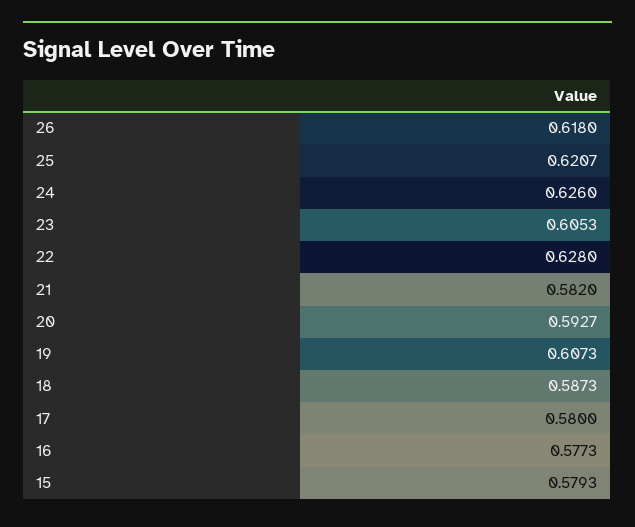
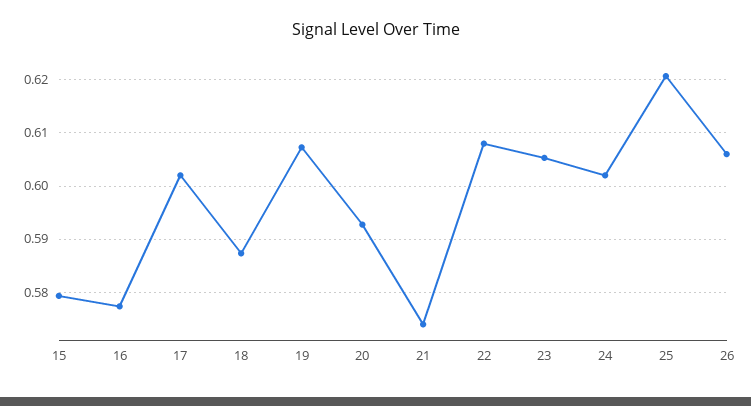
26: 0.618 -> 0.606
24: 0.626 -> 0.602
22: 0.628 -> 0.608
21: 0.582 -> 0.574
17: 0.58 -> 0.602

